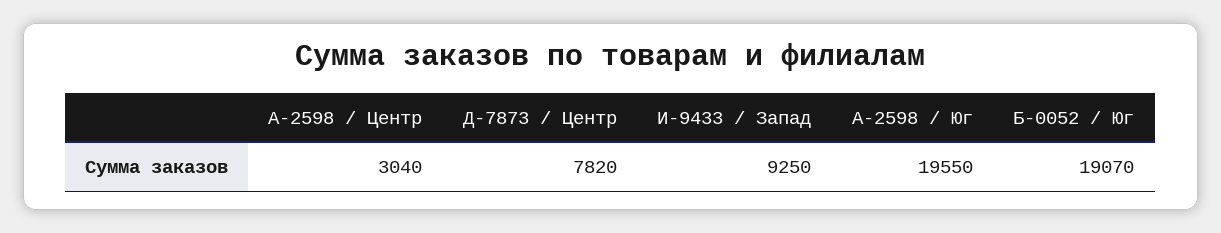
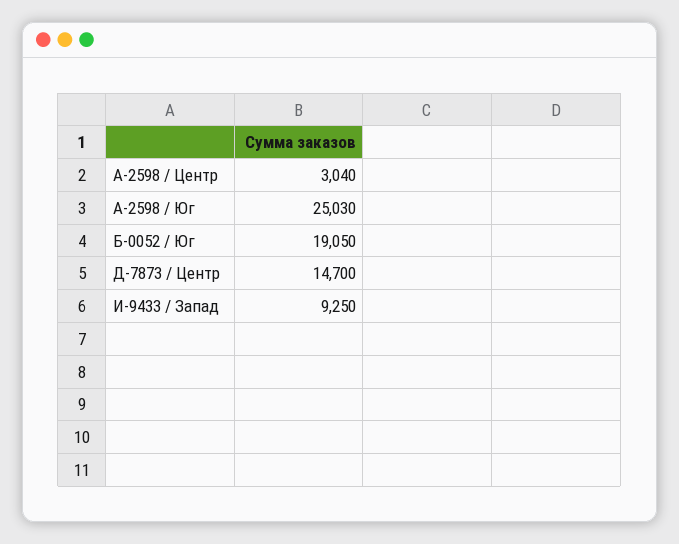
Д-7873 / Центр: 7820 -> 14700
А-2598 / Юг: 19550 -> 25030
Б-0052 / Юг: 19070 -> 19050

